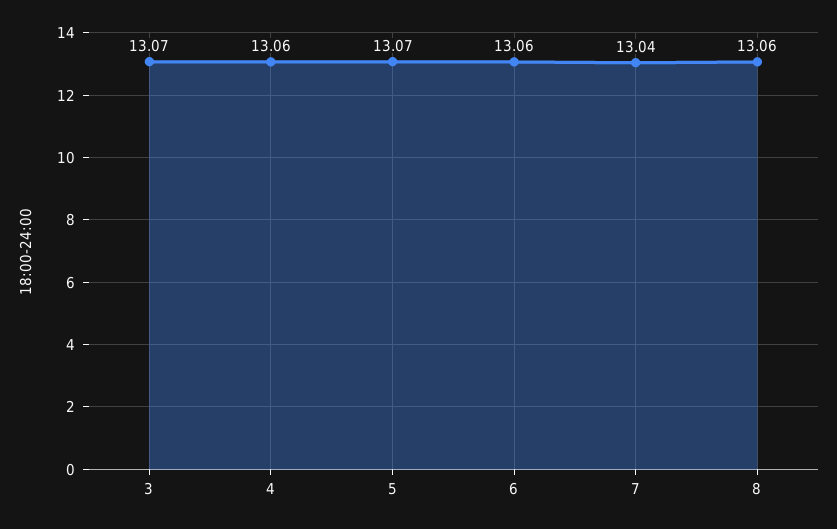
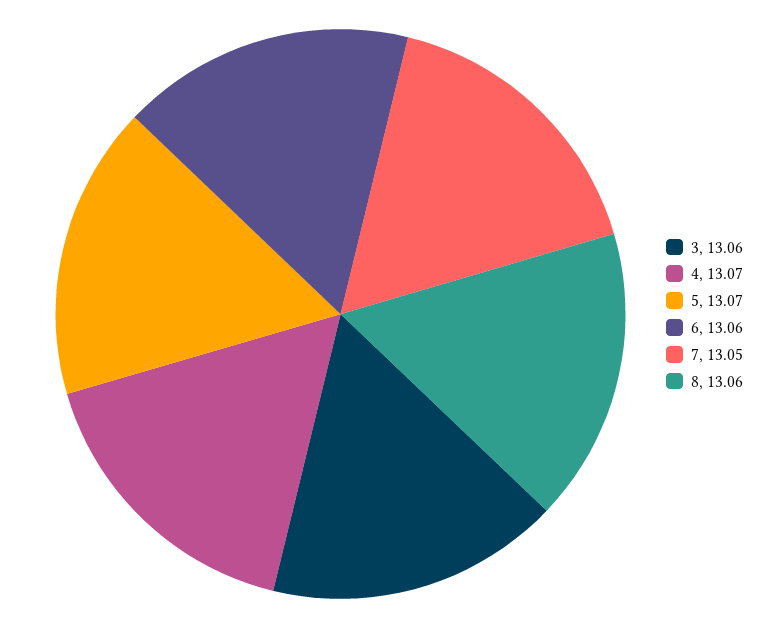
3: 13.07 -> 13.06
4: 13.06 -> 13.07
7: 13.04 -> 13.05

